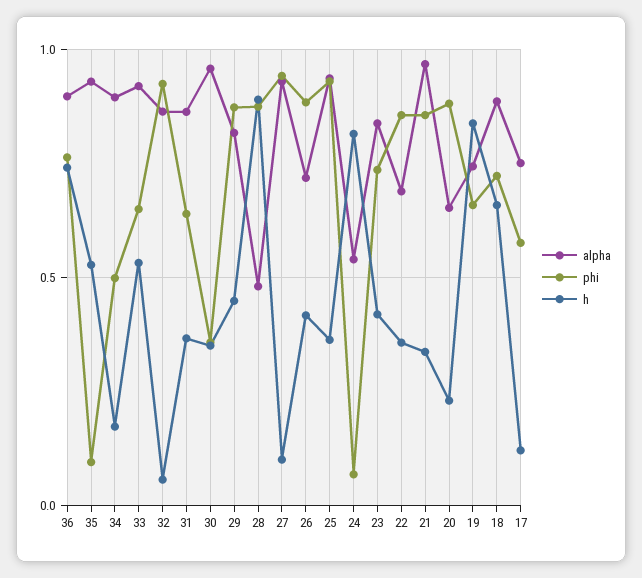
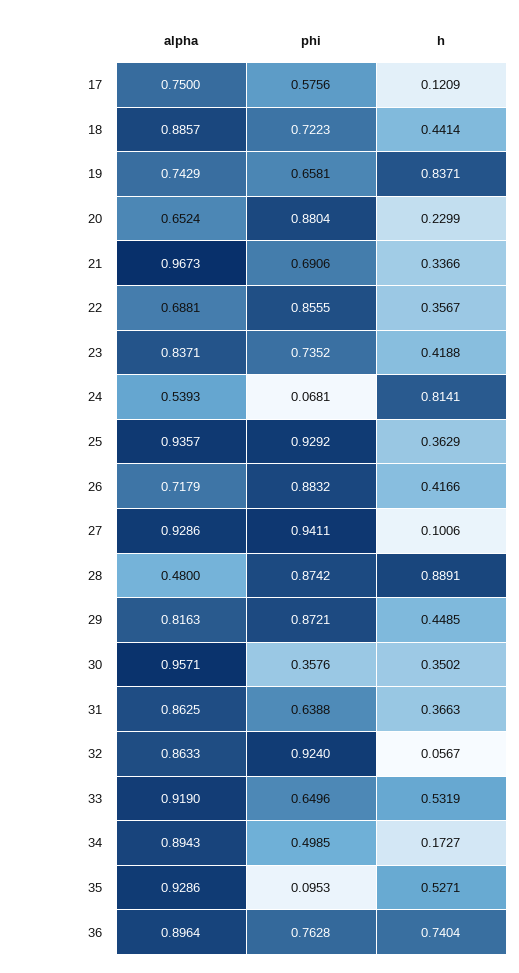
phi, 21: 0.85 -> 0.6906
h, 18: 0.65 -> 0.4414

